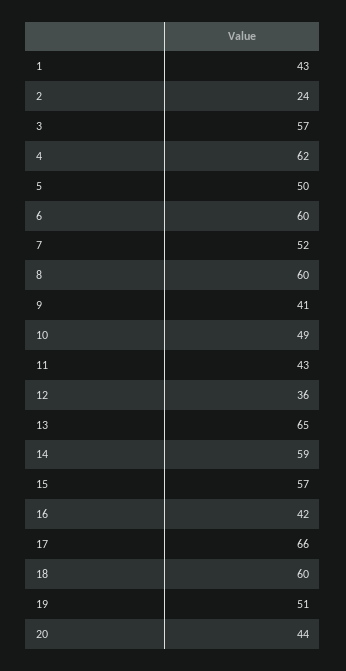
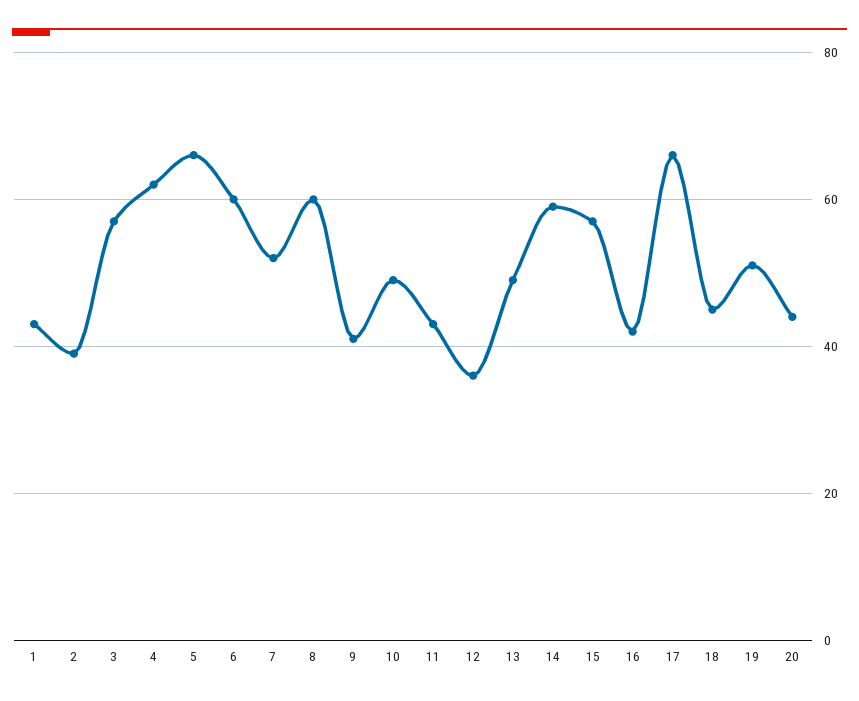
2: 24 -> 40
5: 50 -> 65
13: 65 -> 50
18: 60 -> 45

